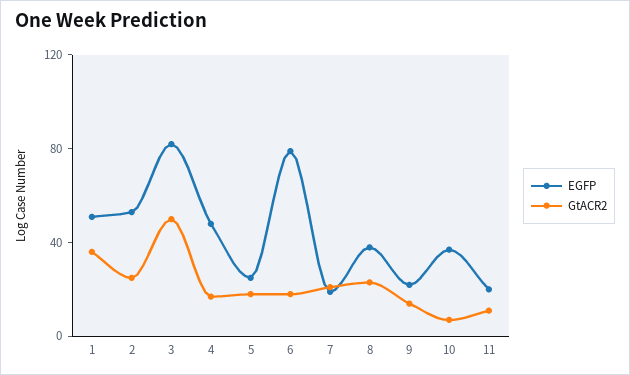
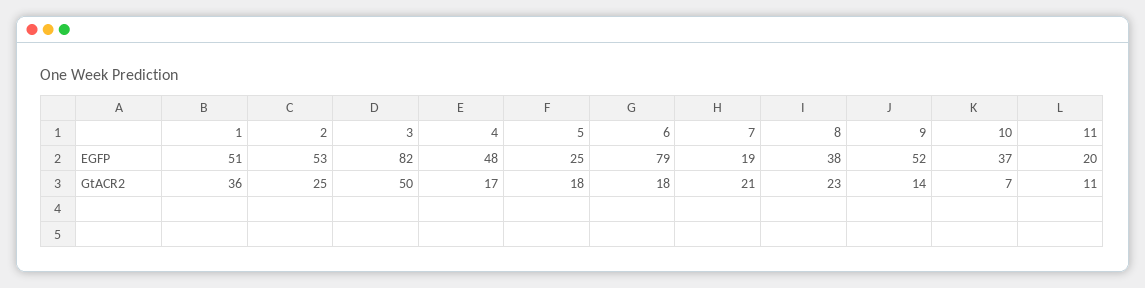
EGFP, 9: 20 -> 52

